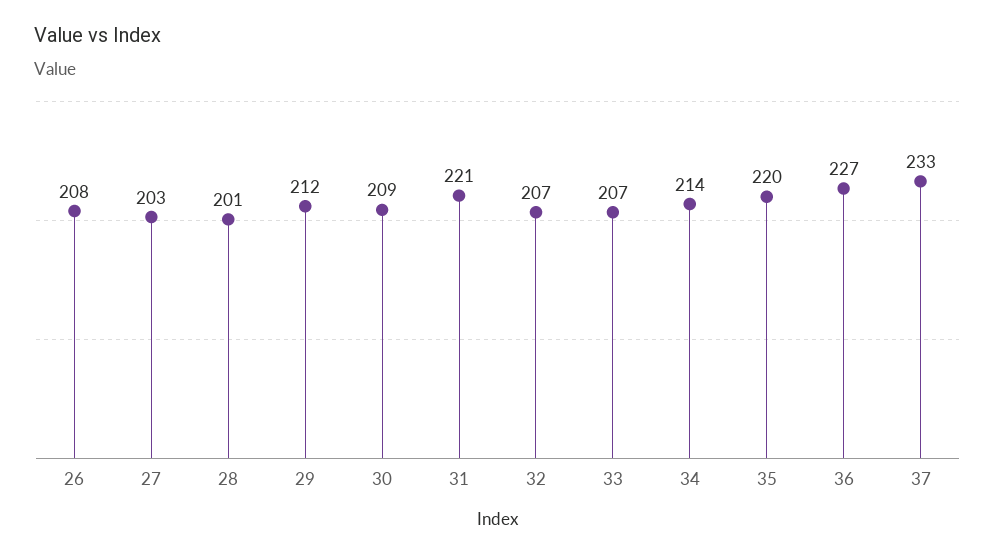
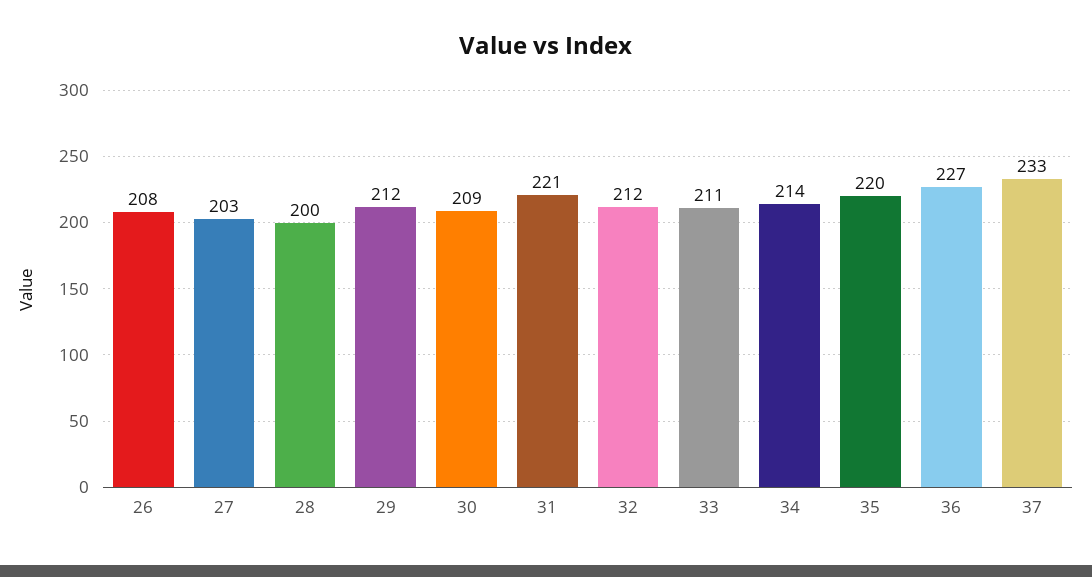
28: 201 -> 200
32: 207 -> 212
33: 207 -> 211

